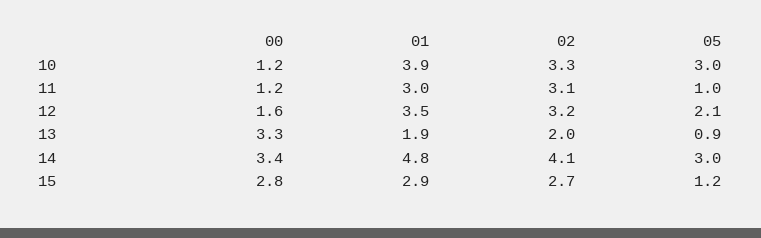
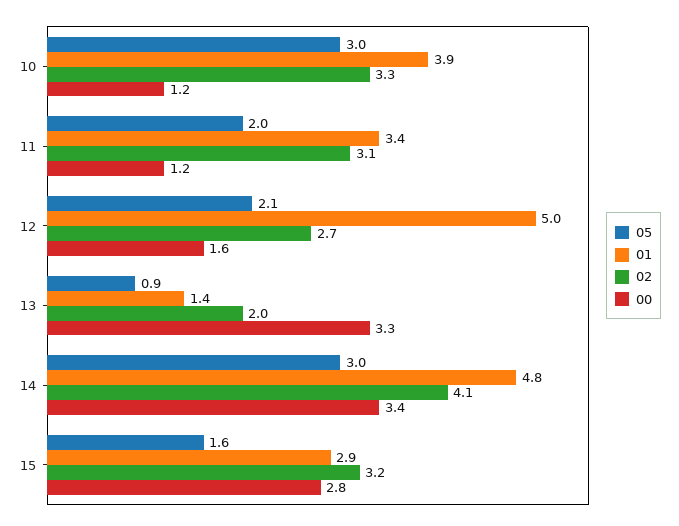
01, 11: 3 -> 3.4
05, 11: 1 -> 2
01, 12: 3.5 -> 5
02, 12: 3.2 -> 2.7
01, 13: 1.9 -> 1.4
02, 15: 2.7 -> 3.2
05, 15: 1.2 -> 1.6

